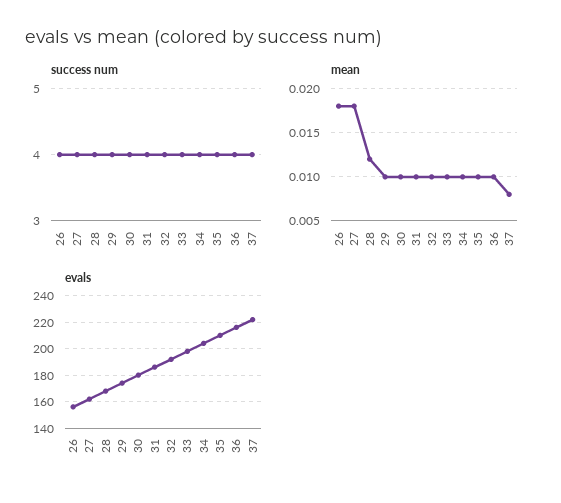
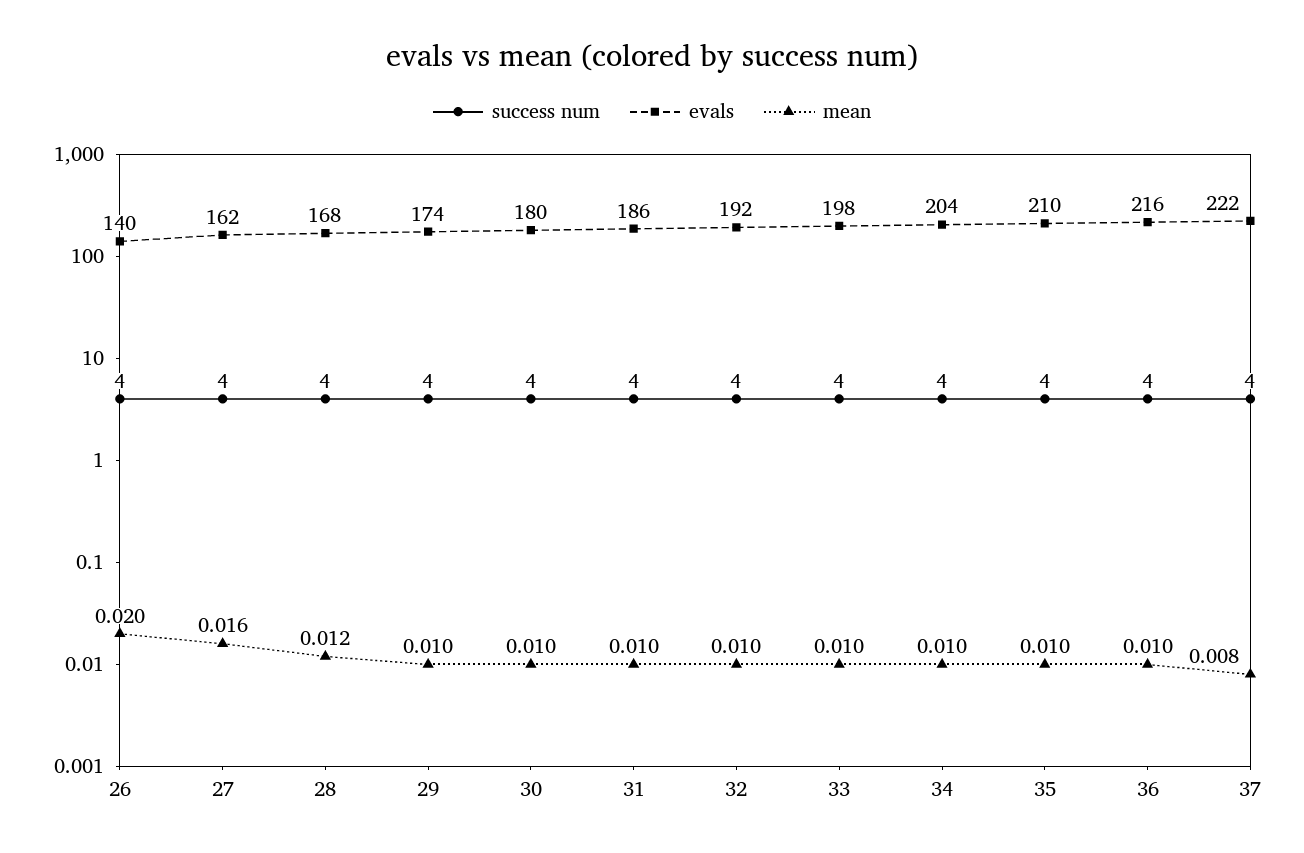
mean, 26: 0.018 -> 0.02
mean, 27: 0.018 -> 0.016
evals, 26: 155 -> 140

